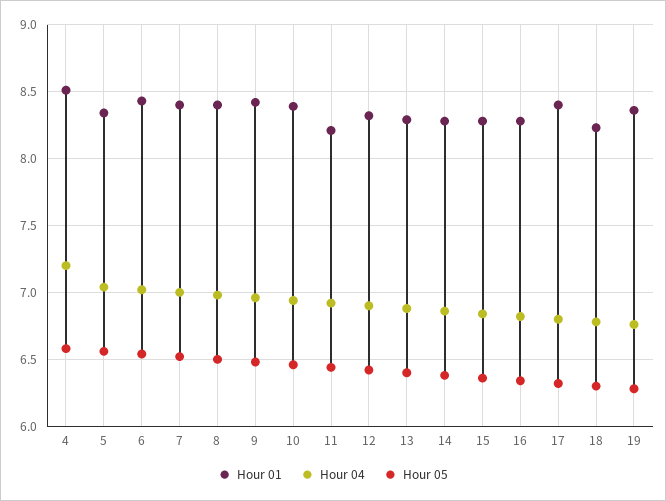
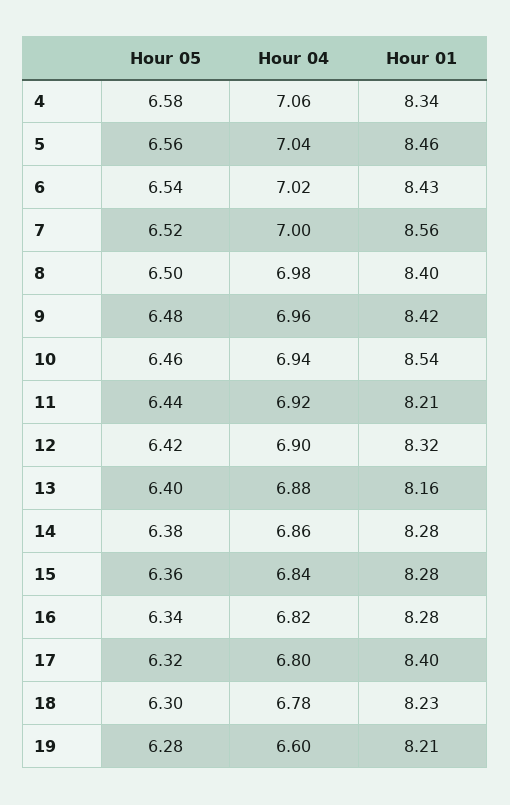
Hour 01, 4: 8.5 -> 8.34
Hour 04, 4: 7.2 -> 7.06
Hour 01, 5: 8.35 -> 8.46
Hour 01, 7: 8.4 -> 8.56
Hour 01, 10: 8.4 -> 8.54
Hour 01, 13: 8.3 -> 8.16
Hour 01, 19: 8.35 -> 8.21
Hour 04, 19: 6.75 -> 6.6

